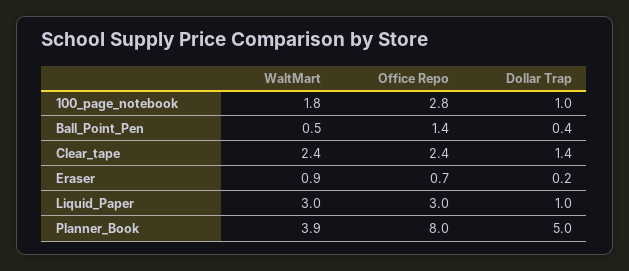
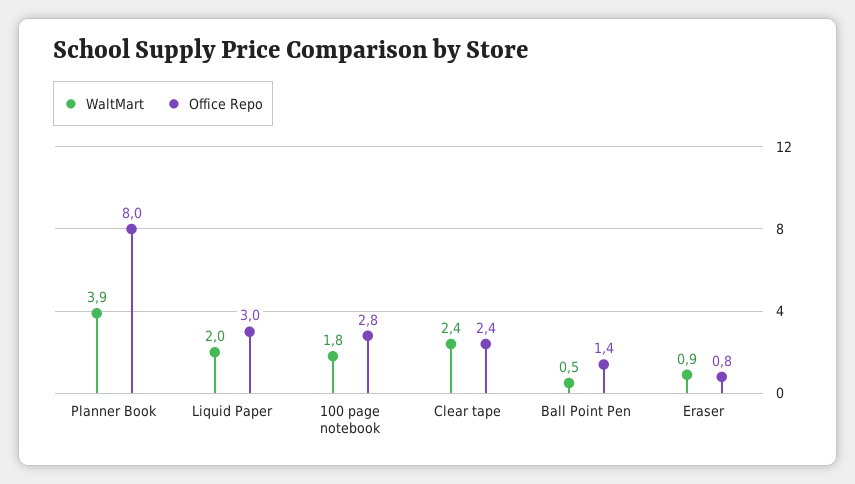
Dollar Trap, 100_page_notebook: 1 -> none
Dollar Trap, Ball_Point_Pen: 0.4 -> none
Dollar Trap, Clear_tape: 1.4 -> none
Office Repo, Eraser: 0.7 -> 0.8
Dollar Trap, Eraser: 0.2 -> none
WaltMart, Liquid_Paper: 3 -> 2
Dollar Trap, Liquid_Paper: 1 -> none
Dollar Trap, Planner_Book: 5 -> none

